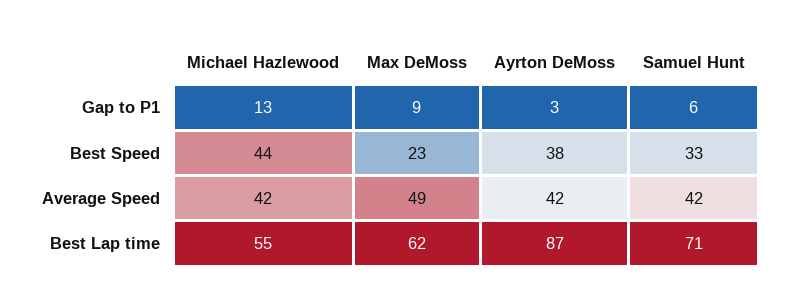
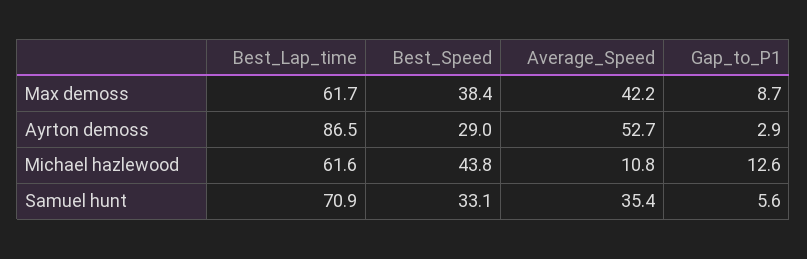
Max DeMoss, Best Speed: 23 -> 38.4
Ayrton DeMoss, Best Speed: 38 -> 29
Michael Hazlewood, Average Speed: 42 -> 10.8
Max DeMoss, Average Speed: 49 -> 42.2
Ayrton DeMoss, Average Speed: 42 -> 52.7
Samuel Hunt, Average Speed: 42 -> 35.4
Michael Hazlewood, Best Lap time: 55 -> 61.6

